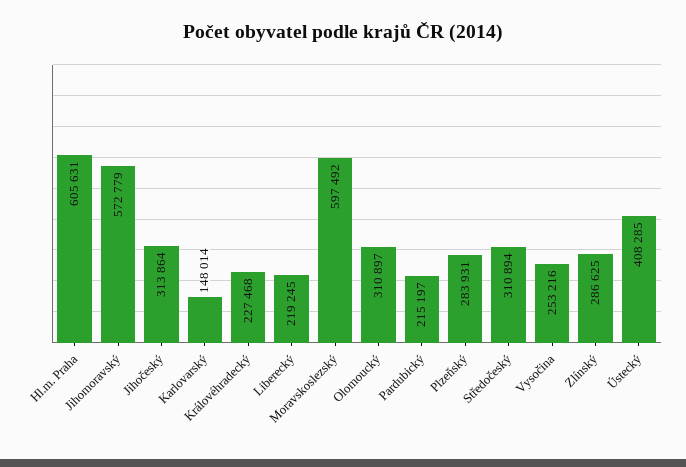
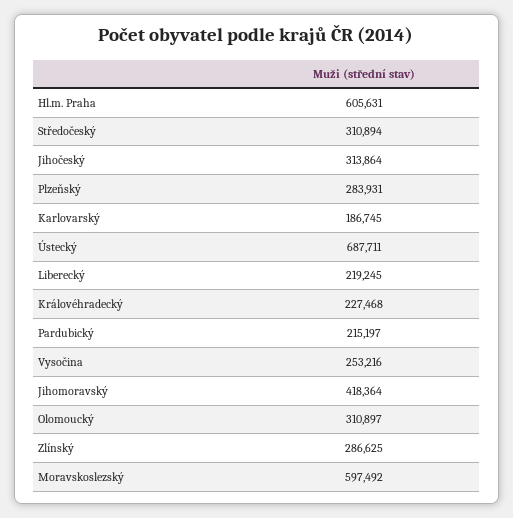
Jihomoravský: 572779 -> 418364
Karlovarský: 148014 -> 186745
Ústecký: 408285 -> 687711

